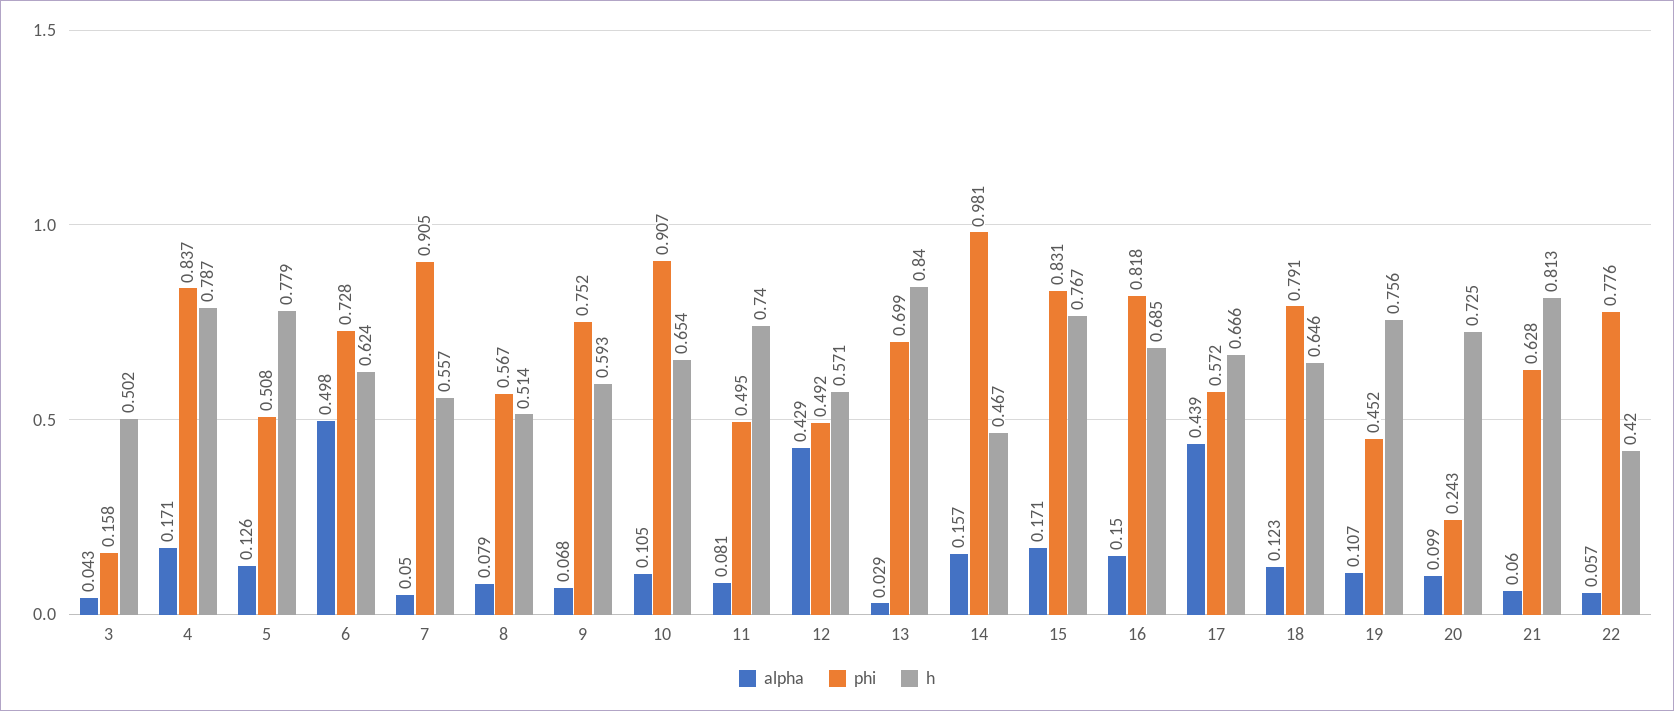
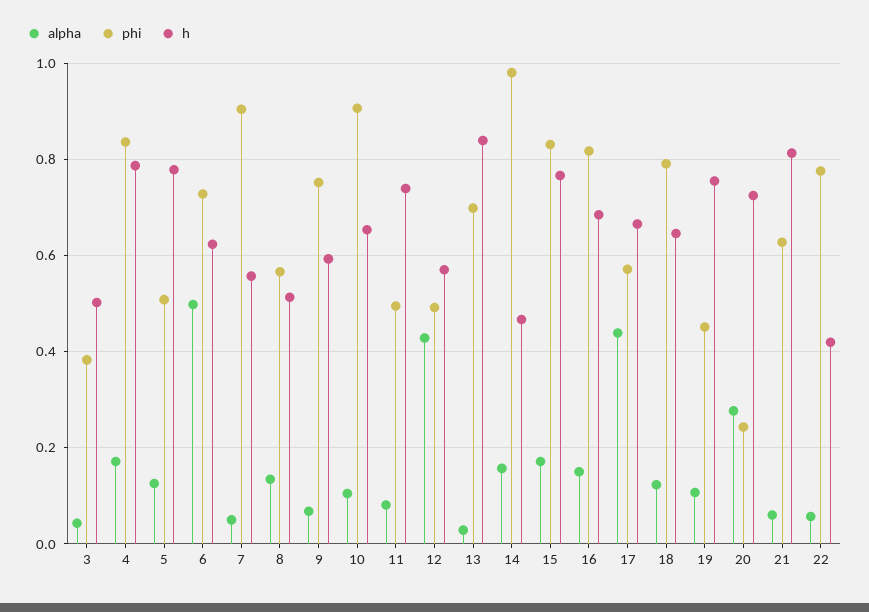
phi, 3: 0.158 -> 0.38
alpha, 8: 0.079 -> 0.14
alpha, 20: 0.099 -> 0.28

